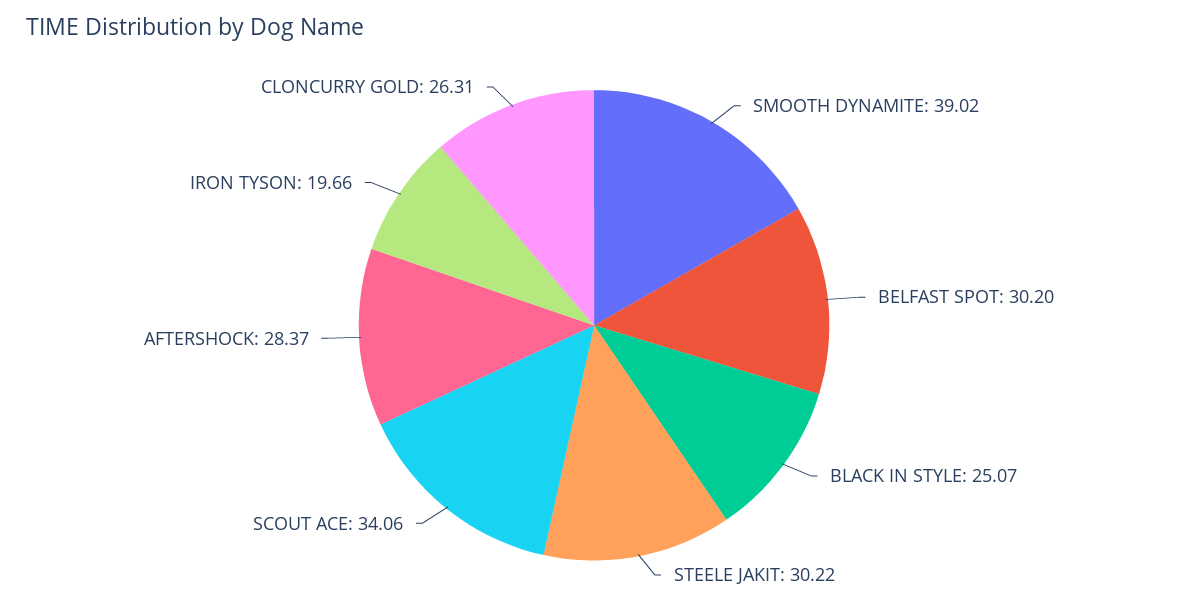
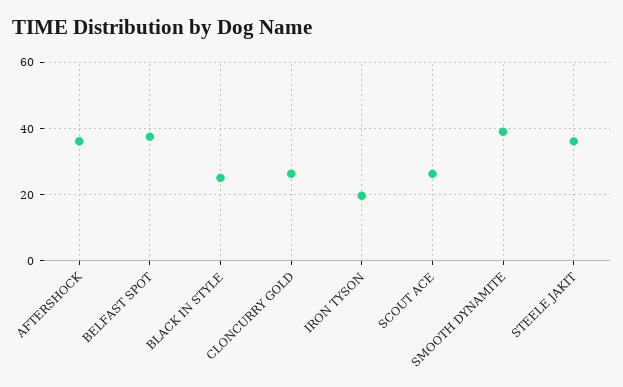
BELFAST SPOT: 30.2 -> 38
STEELE JAKIT: 30.22 -> 36
SCOUT ACE: 34.06 -> 26
AFTERSHOCK: 28.37 -> 36

